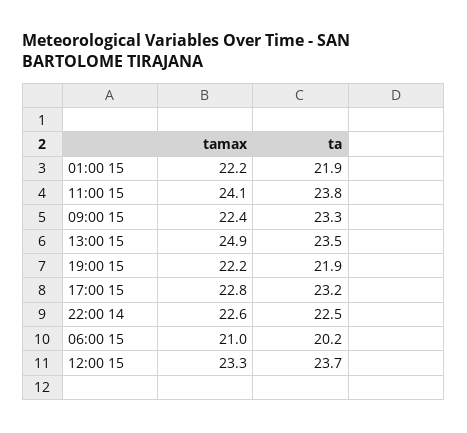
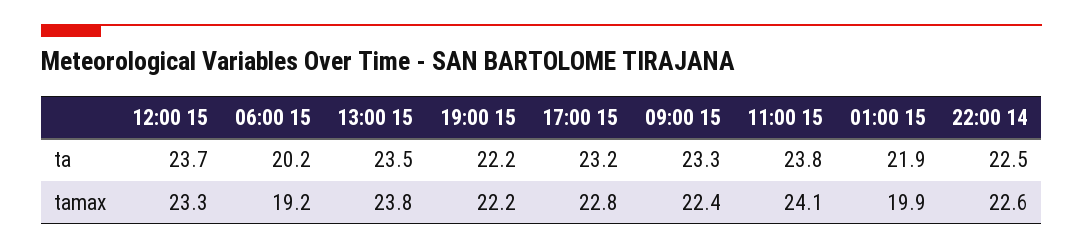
tamax, 01:00 15: 22.2 -> 19.9
tamax, 13:00 15: 24.9 -> 23.8
ta, 19:00 15: 21.9 -> 22.2
tamax, 06:00 15: 21 -> 19.2

